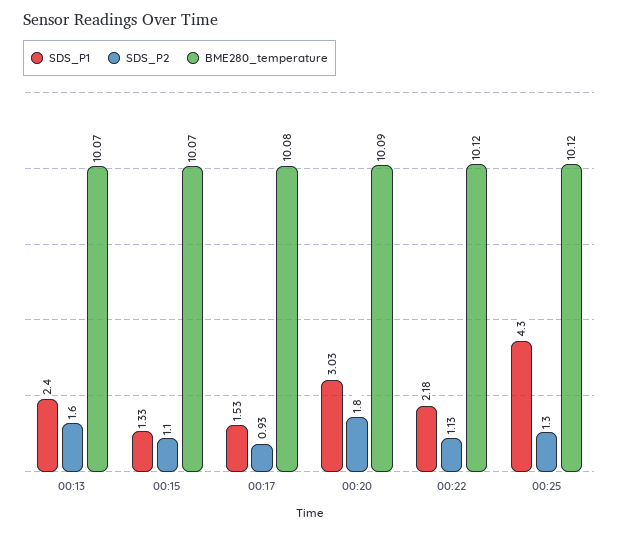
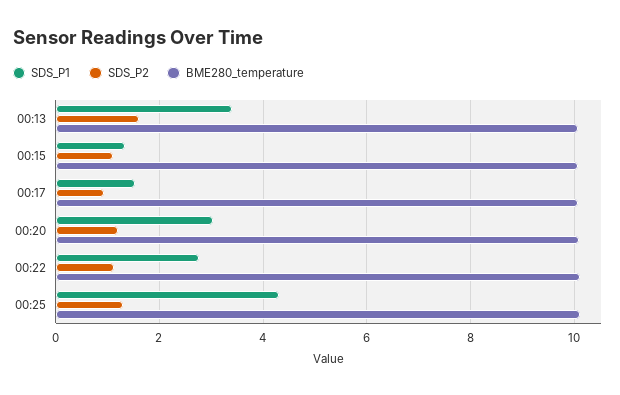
SDS_P1, 00:13: 2.4 -> 3.4
SDS_P2, 00:20: 1.8 -> 1.2
SDS_P1, 00:22: 2.18 -> 2.8

